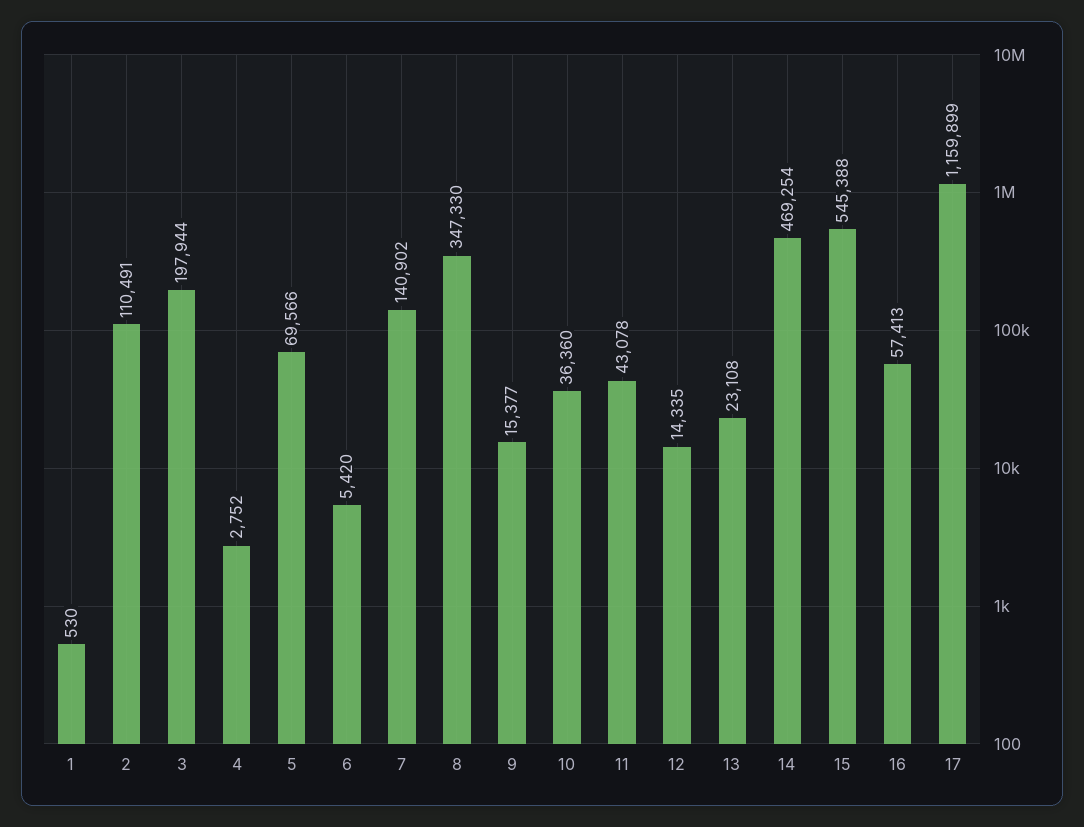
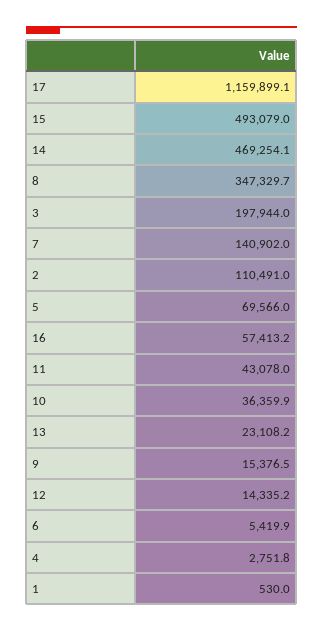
15: 545388 -> 493079

